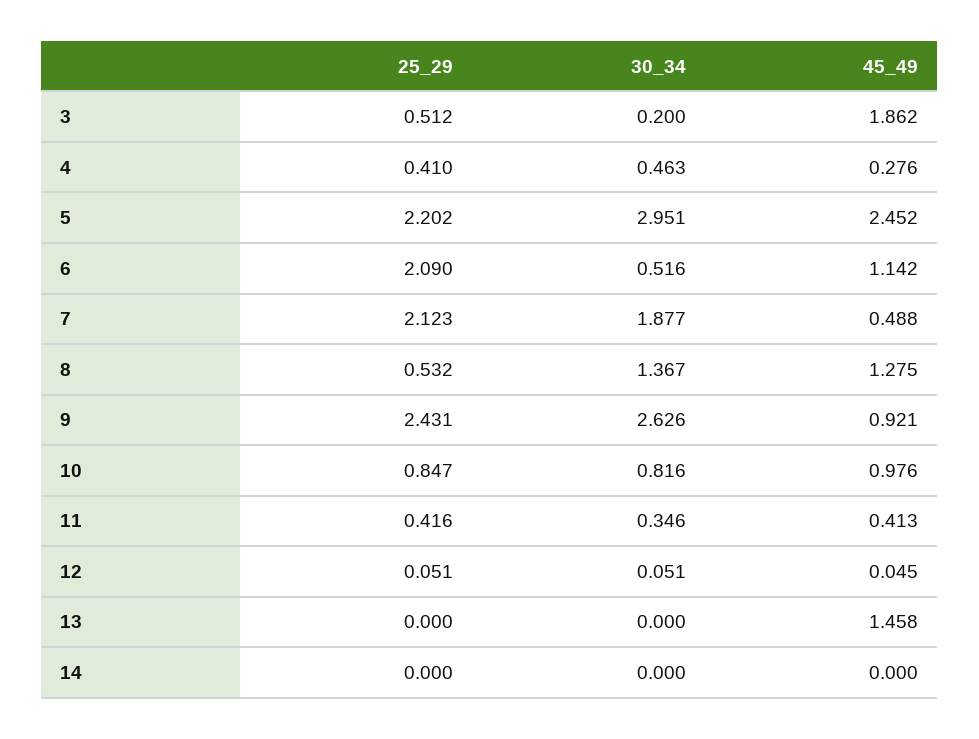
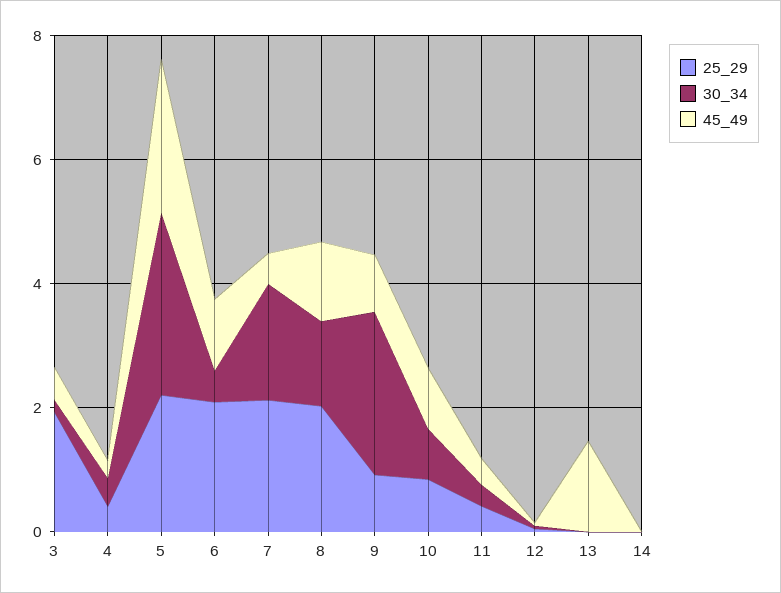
25_29, 3: 0.512 -> 2
45_49, 3: 1.862 -> 0.5
25_29, 8: 0.532 -> 2
25_29, 9: 2.431 -> 1

